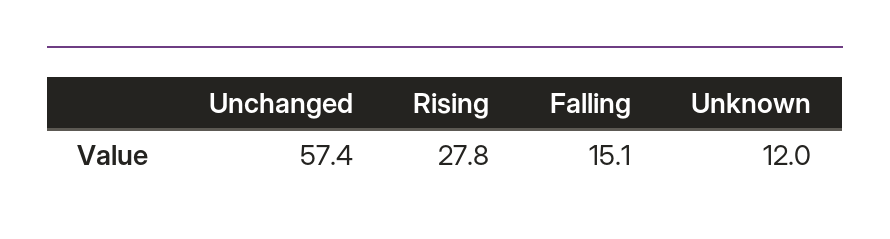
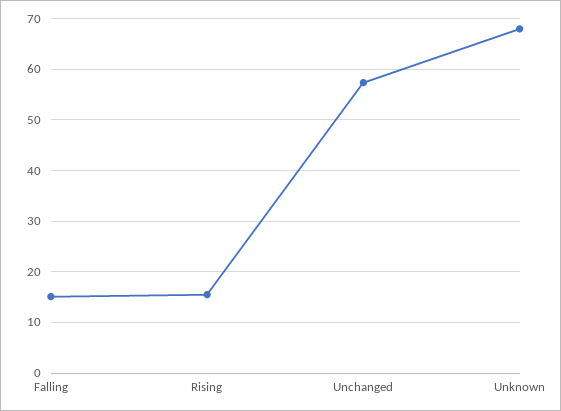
Rising: 27.8 -> 16
Unknown: 12 -> 68

